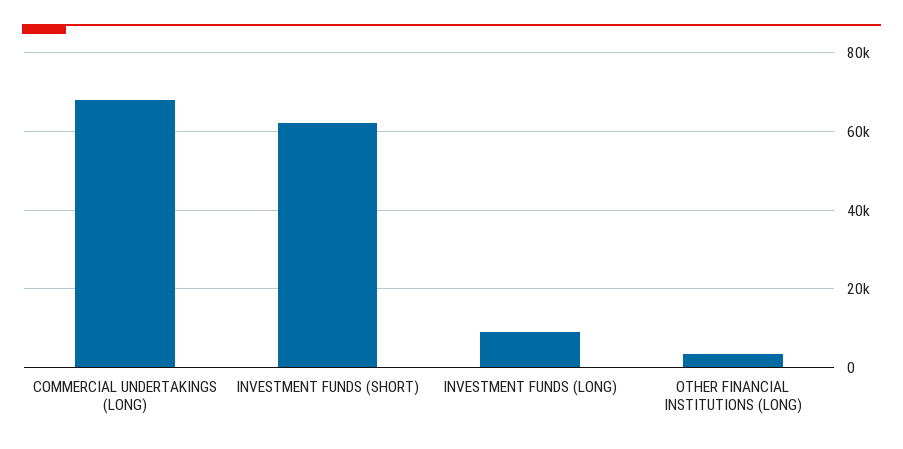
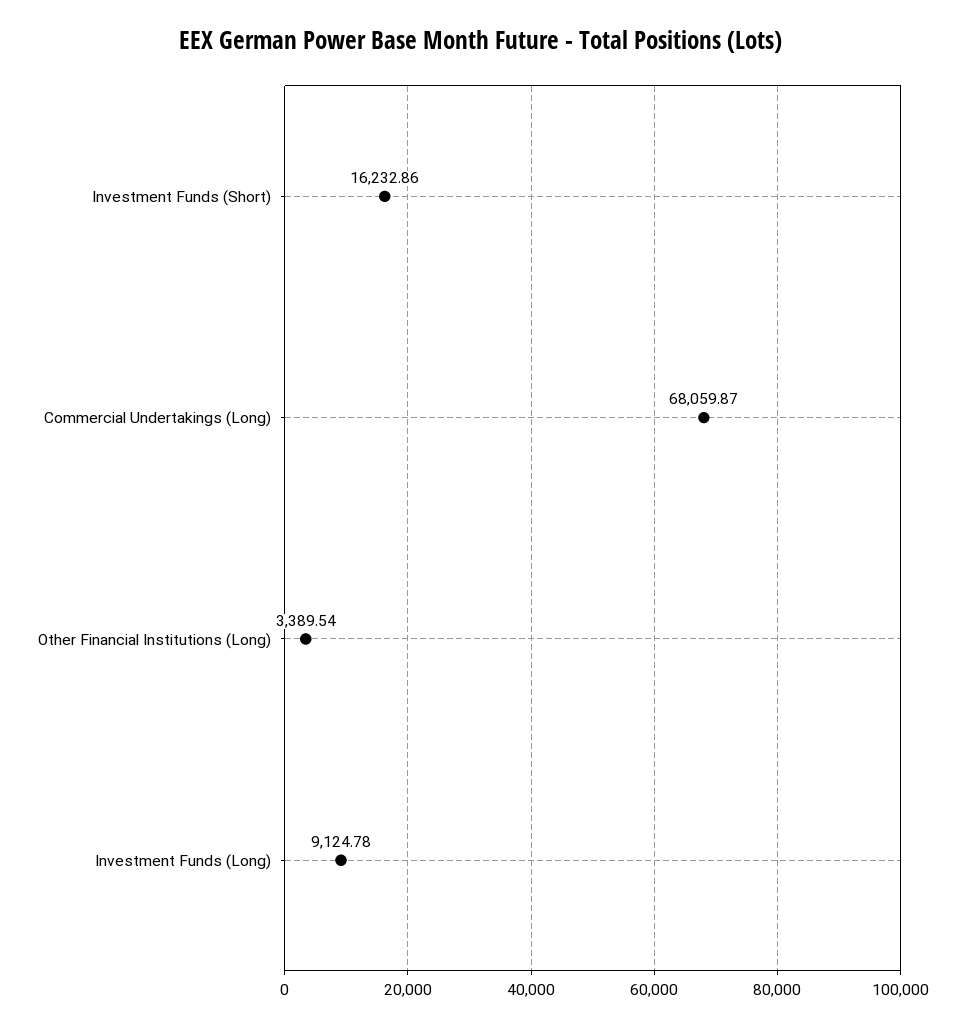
INVESTMENT FUNDS (SHORT): 62000 -> 16232.86

